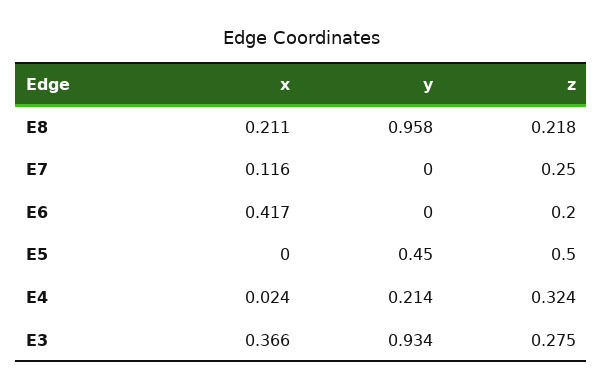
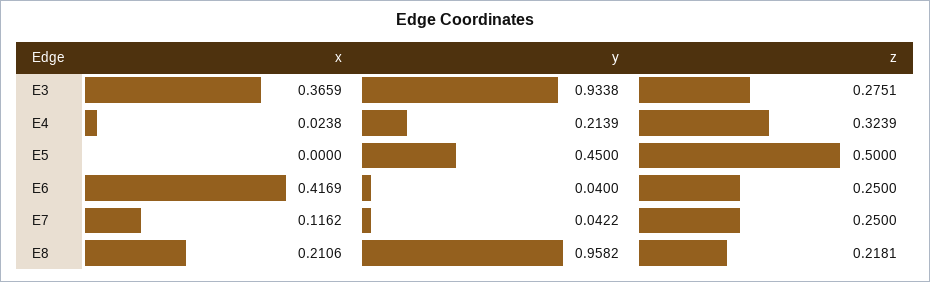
y, E7: 0 -> 0.0422
y, E6: 0 -> 0.04
z, E6: 0.2 -> 0.25

